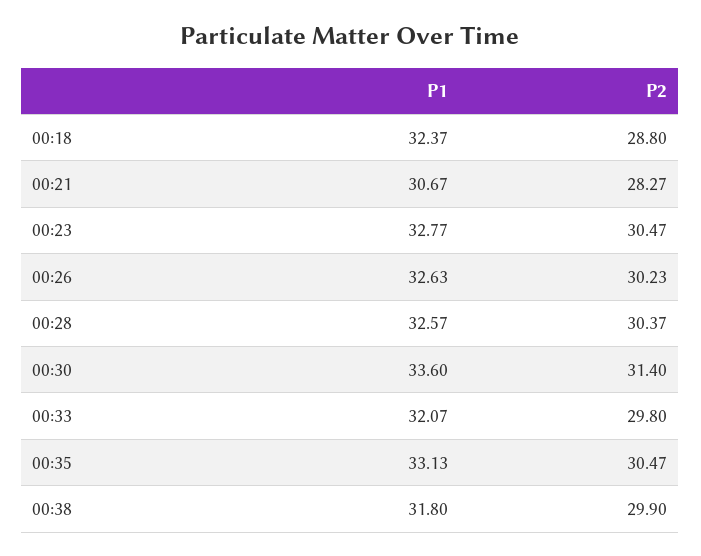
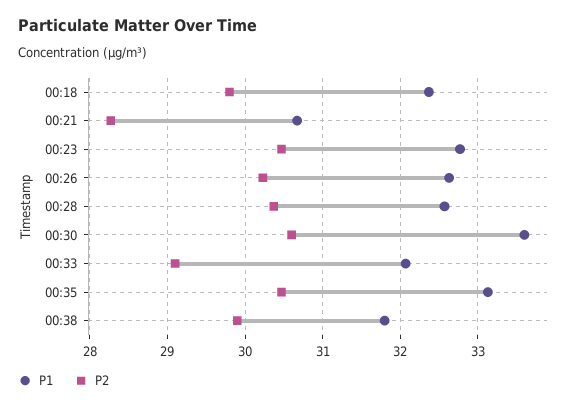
P2, 00:18: 28.8 -> 29.8
P2, 00:30: 31.4 -> 30.6
P2, 00:33: 29.8 -> 29.1

